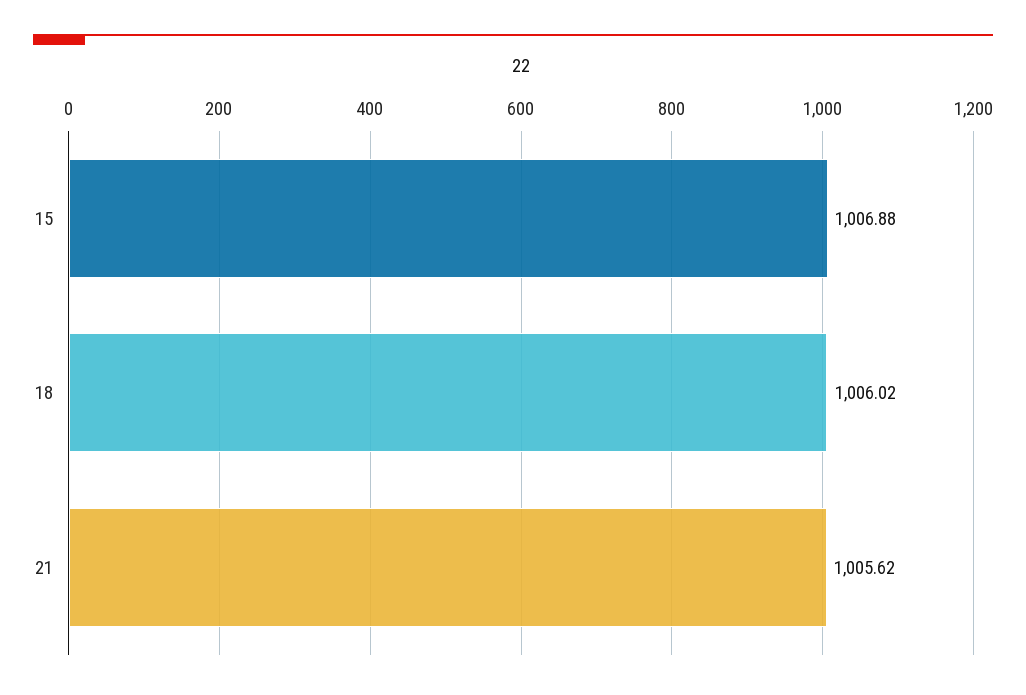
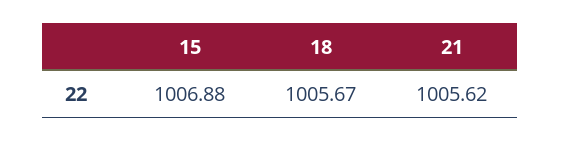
18: 1006.02 -> 1005.67

